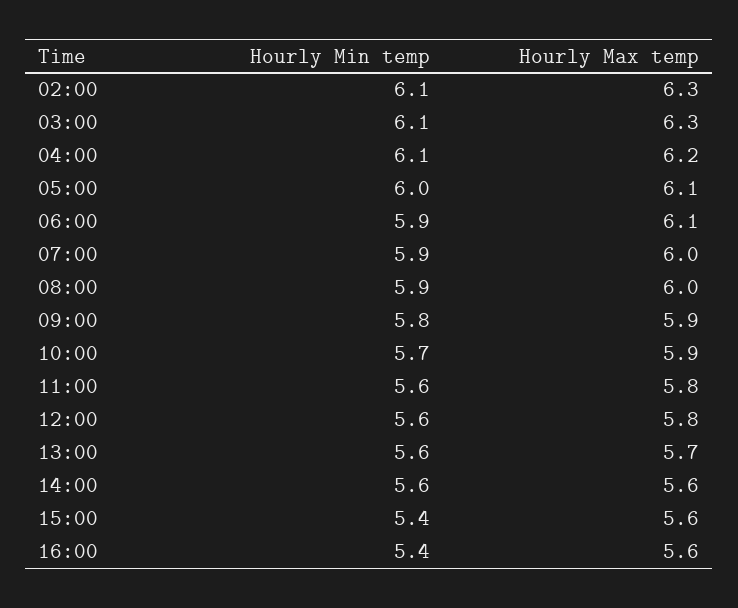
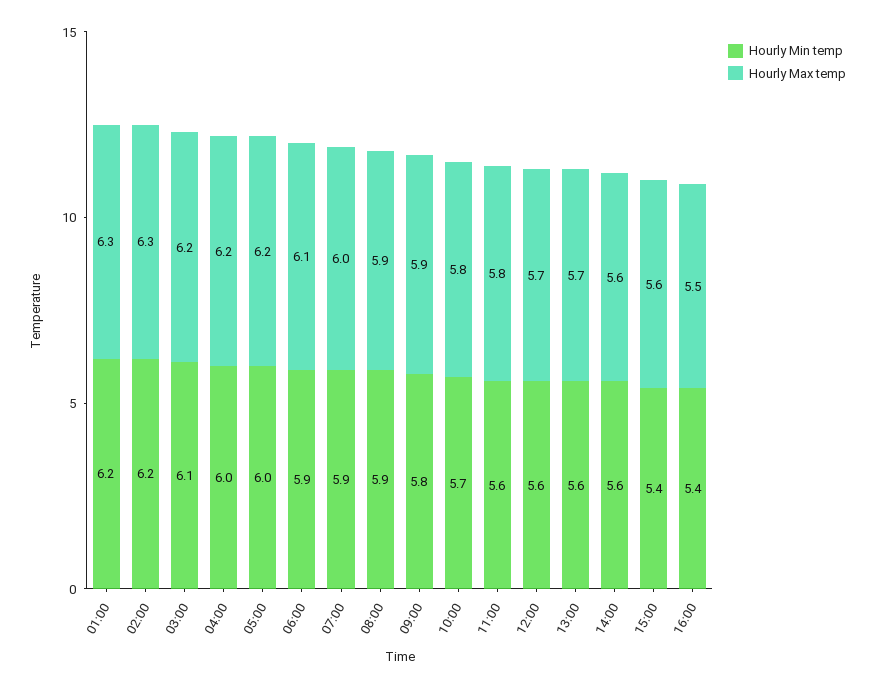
Hourly Min temp, 02:00: 6.1 -> 6.2
Hourly Max temp, 03:00: 6.3 -> 6.2
Hourly Min temp, 04:00: 6.1 -> 6
Hourly Max temp, 05:00: 6.1 -> 6.2
Hourly Max temp, 08:00: 6 -> 5.9
Hourly Max temp, 10:00: 5.9 -> 5.8
Hourly Max temp, 12:00: 5.8 -> 5.7
Hourly Max temp, 16:00: 5.6 -> 5.5
Hourly Min temp, 01:00: none -> 6.2
Hourly Max temp, 01:00: none -> 6.3

